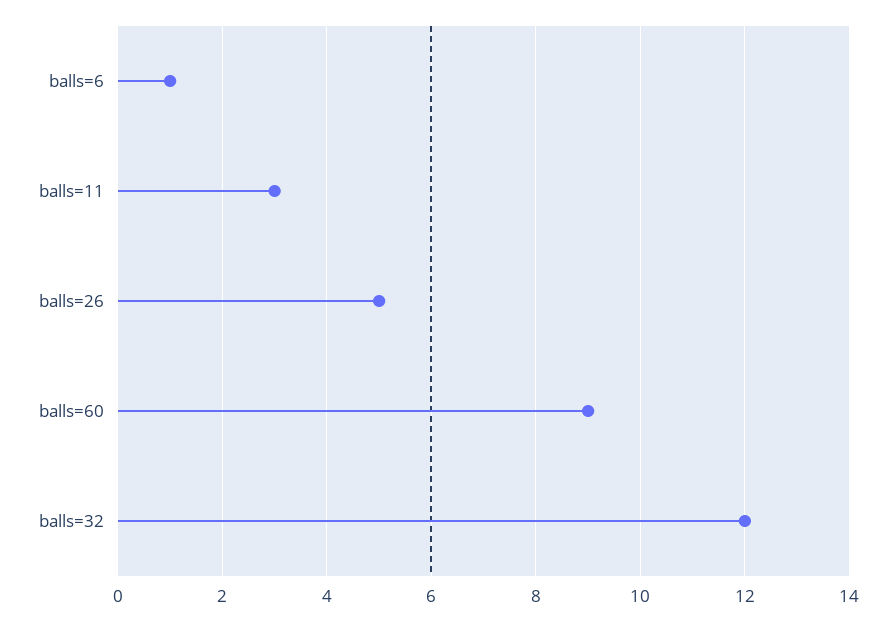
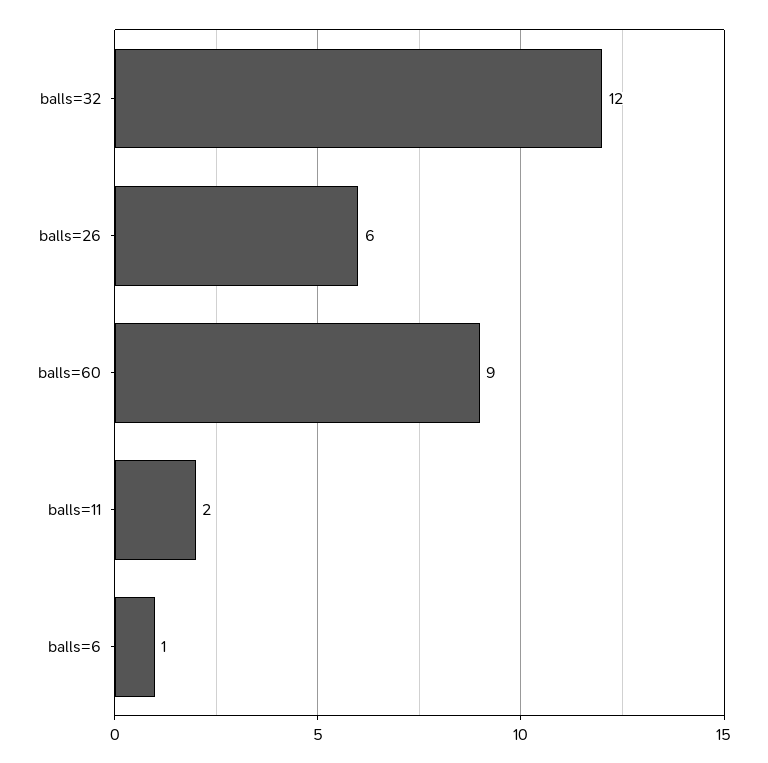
balls=11: 3 -> 2
balls=26: 5 -> 6

